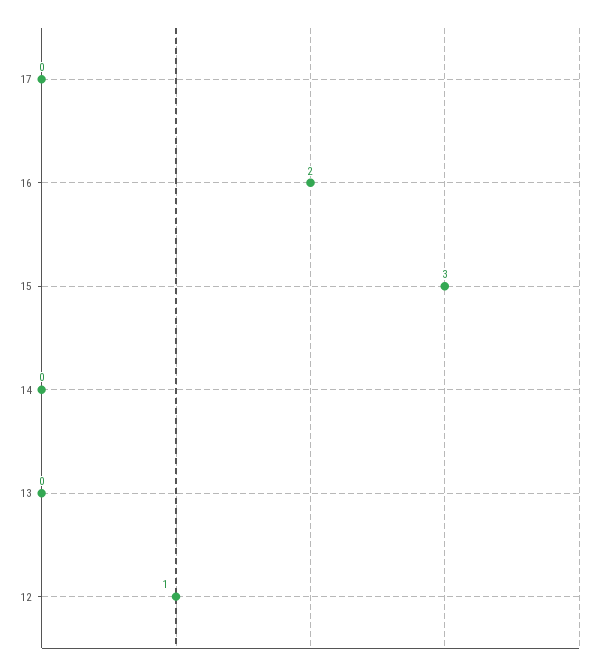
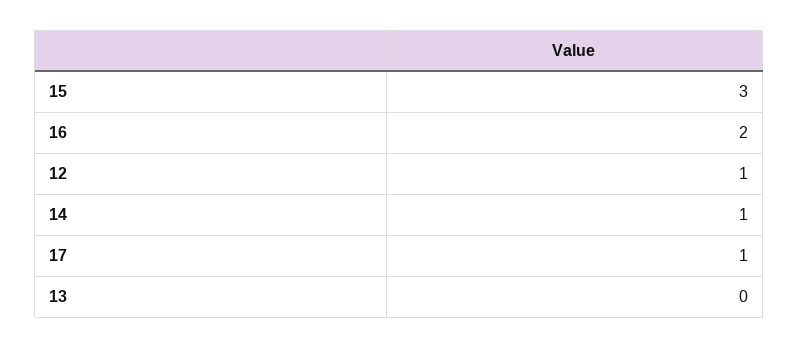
17: 0 -> 1
14: 0 -> 1

